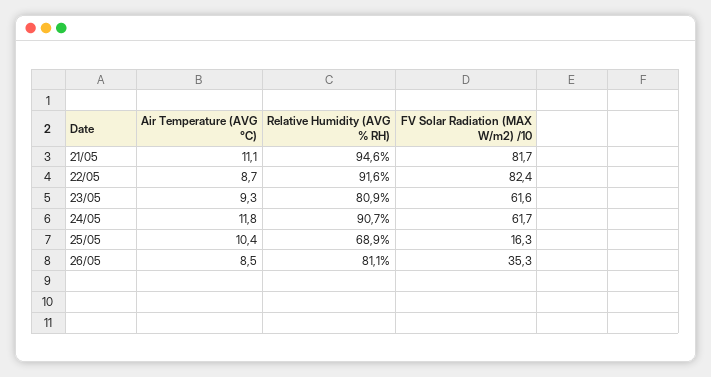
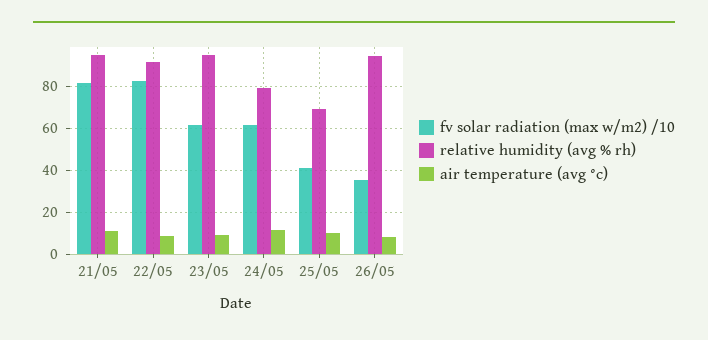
Relative Humidity (AVG % RH), 23/05: 80.9 -> 95
Relative Humidity (AVG % RH), 24/05: 90.7 -> 80
FV Solar Radiation (MAX W/m2) /10, 25/05: 16.3 -> 40
Relative Humidity (AVG % RH), 26/05: 81.1 -> 95

